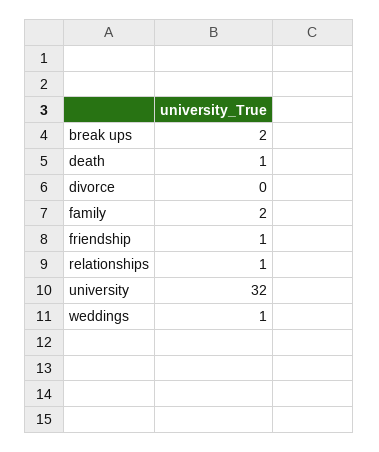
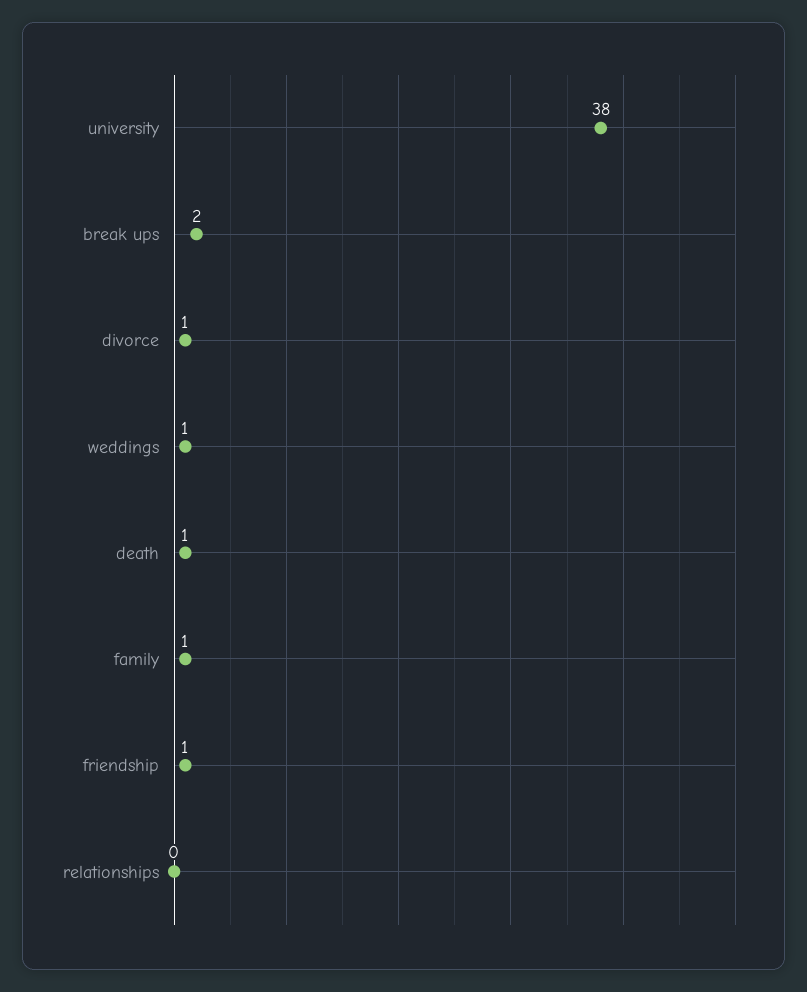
divorce: 0 -> 1
family: 2 -> 1
relationships: 1 -> 0
university: 32 -> 38

